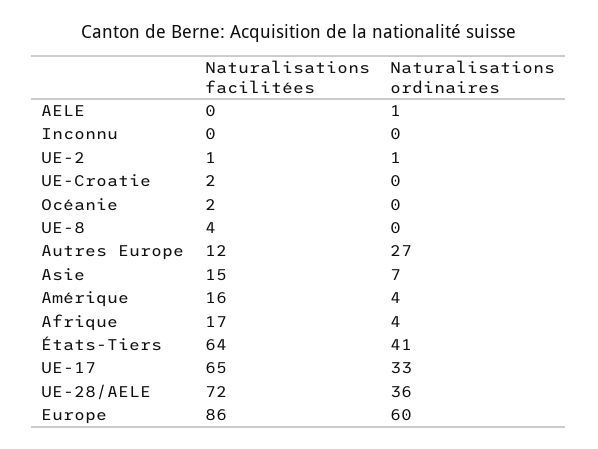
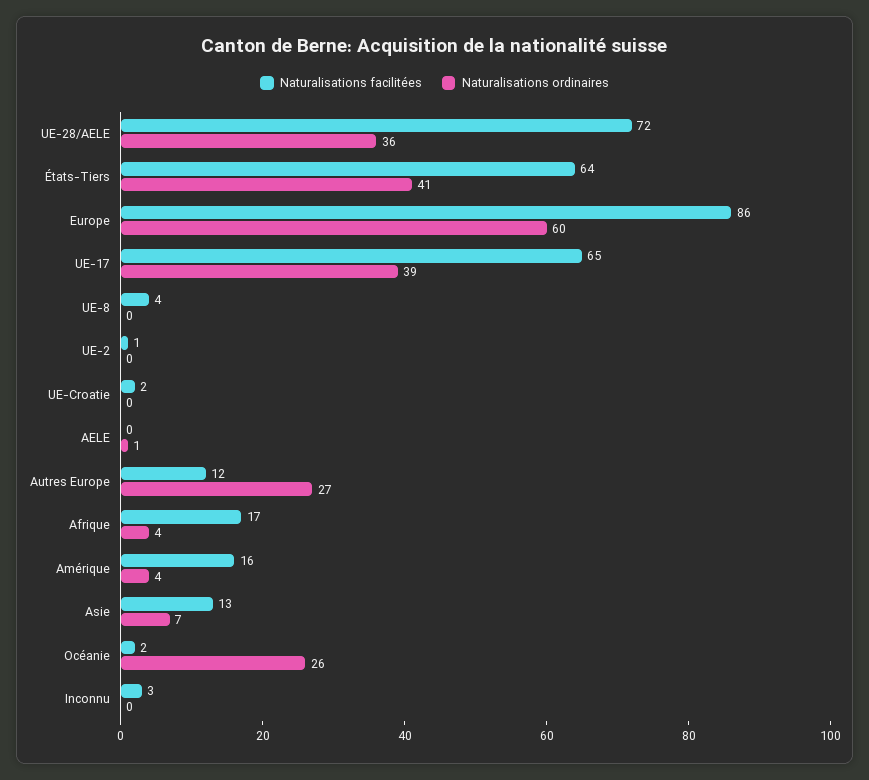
Naturalisations facilitées, Inconnu: 0 -> 3
Naturalisations ordinaires, UE-2: 1 -> 0
Naturalisations ordinaires, Océanie: 0 -> 26
Naturalisations facilitées, Asie: 15 -> 13
Naturalisations ordinaires, UE-17: 33 -> 39

